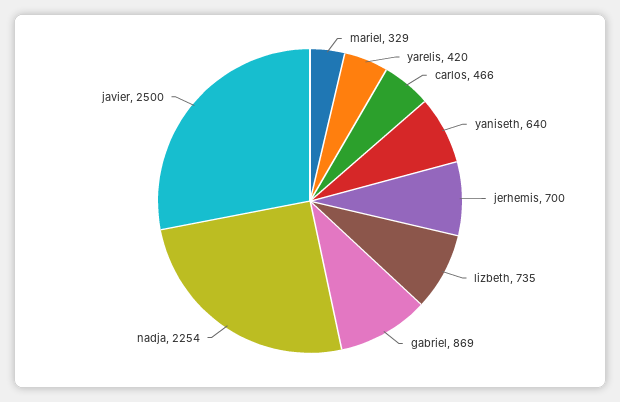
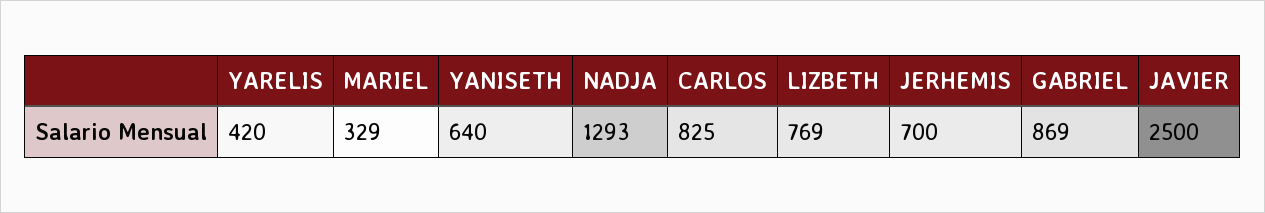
carlos: 466 -> 825
lizbeth: 735 -> 769
nadja: 2254 -> 1293

